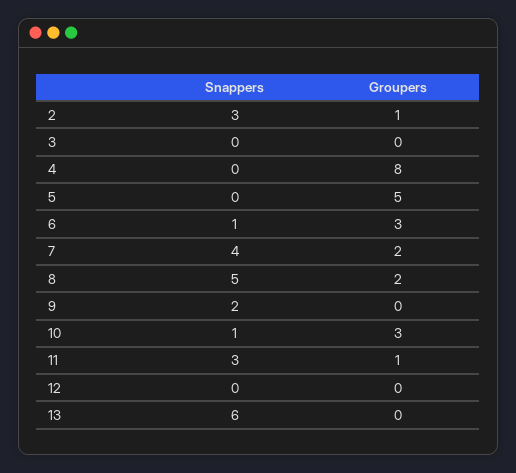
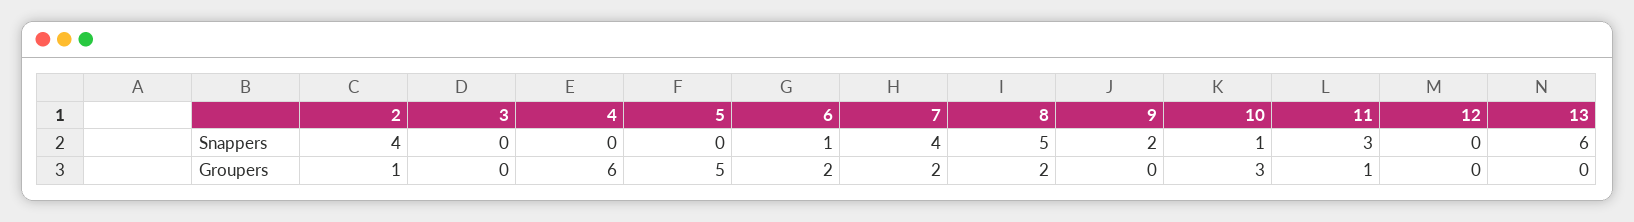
Snappers, 2: 3 -> 4
Groupers, 4: 8 -> 6
Groupers, 6: 3 -> 2

